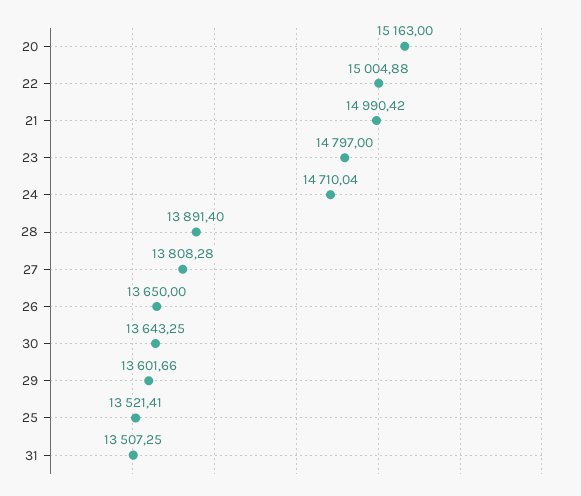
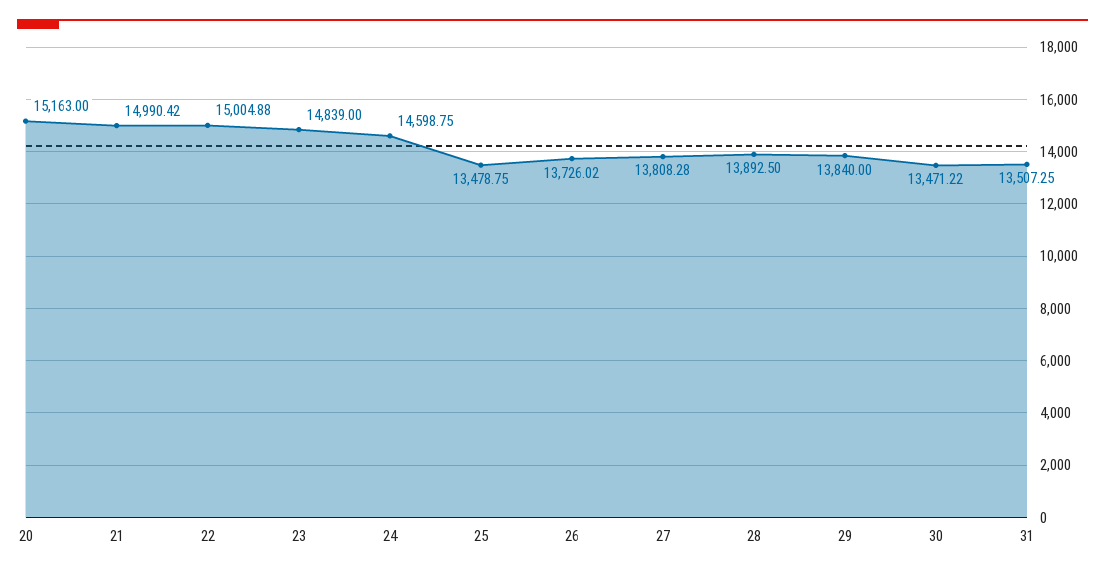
23: 14797 -> 14839
24: 14710.04 -> 14598.75
28: 13891.4 -> 13892.5
26: 13650 -> 13726.02
30: 13643.25 -> 13471.22
29: 13601.66 -> 13840
25: 13521.41 -> 13478.75

